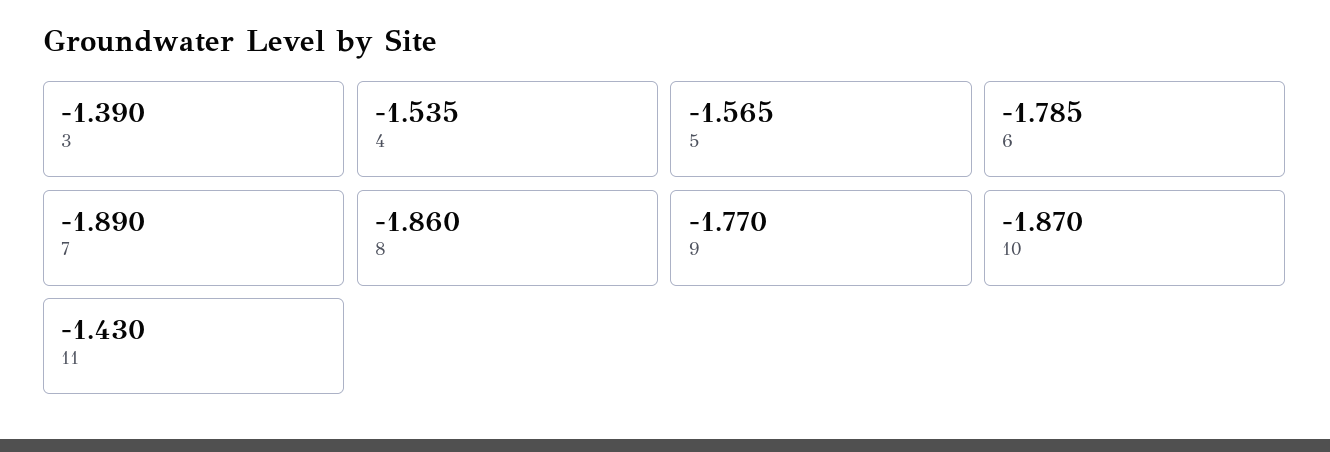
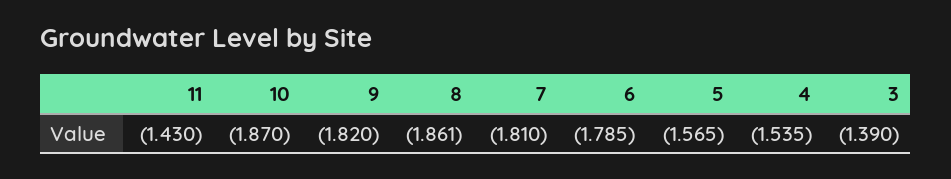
7: -1.89 -> -1.81
8: -1.86 -> -1.861
9: -1.77 -> -1.82

